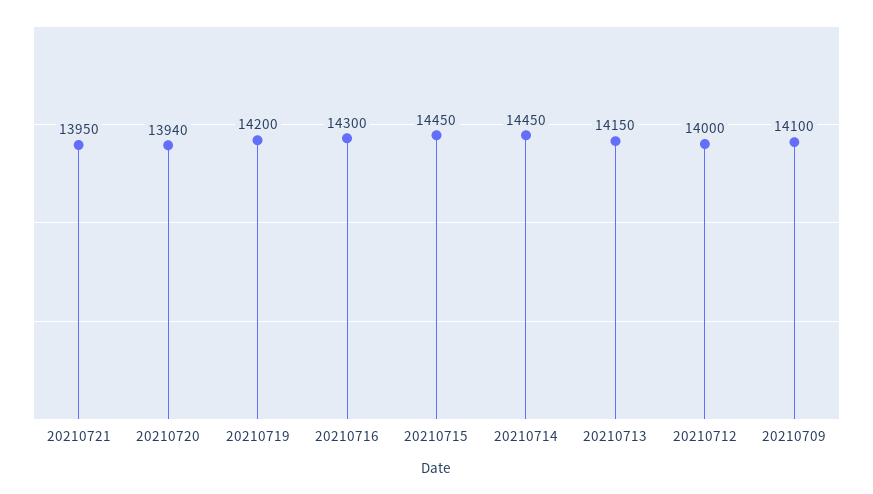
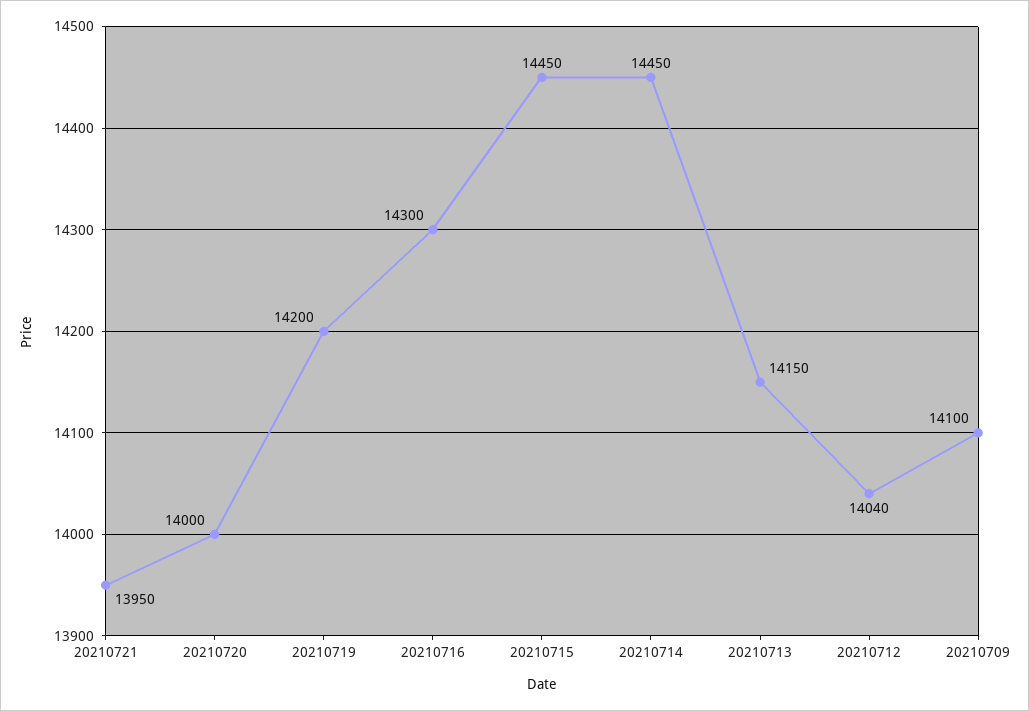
20210720: 13940 -> 14000
20210712: 14000 -> 14040

